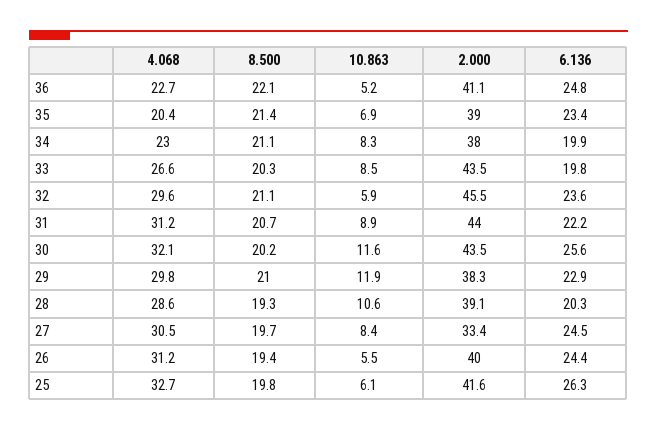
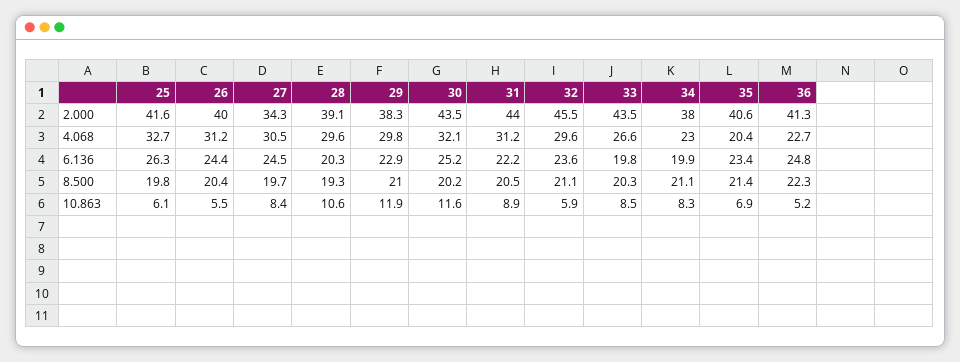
8.500, 36: 22.1 -> 22.3
2.000, 36: 41.1 -> 41.3
2.000, 35: 39 -> 40.6
8.500, 31: 20.7 -> 20.5
6.136, 30: 25.6 -> 25.2
4.068, 28: 28.6 -> 29.6
2.000, 27: 33.4 -> 34.3
8.500, 26: 19.4 -> 20.4

